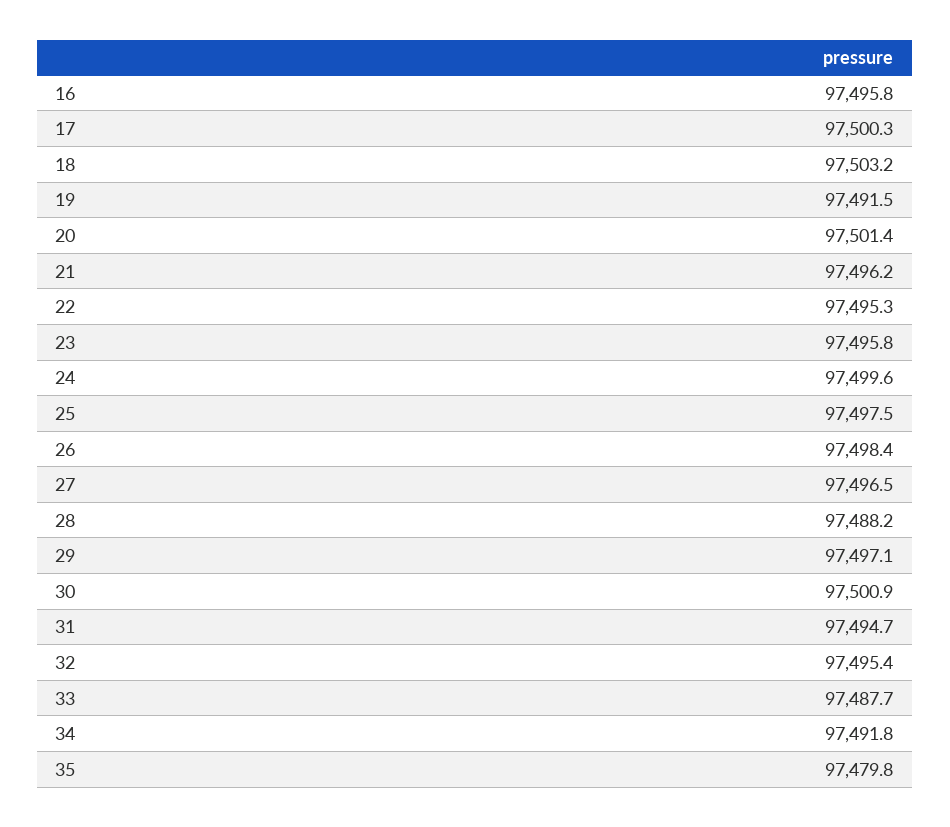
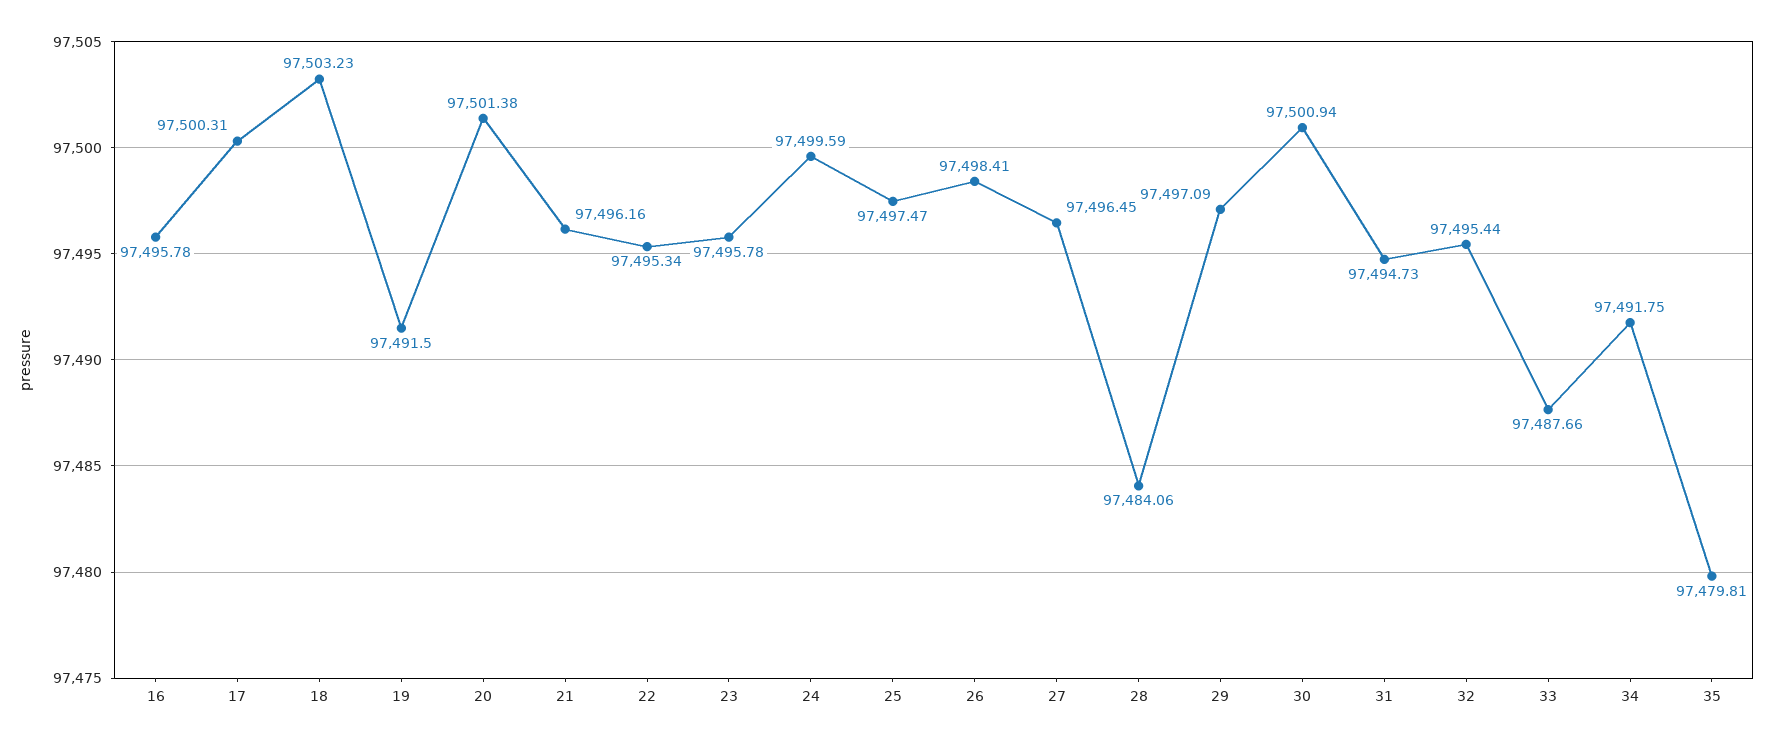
28: 97488.2 -> 97484.06

